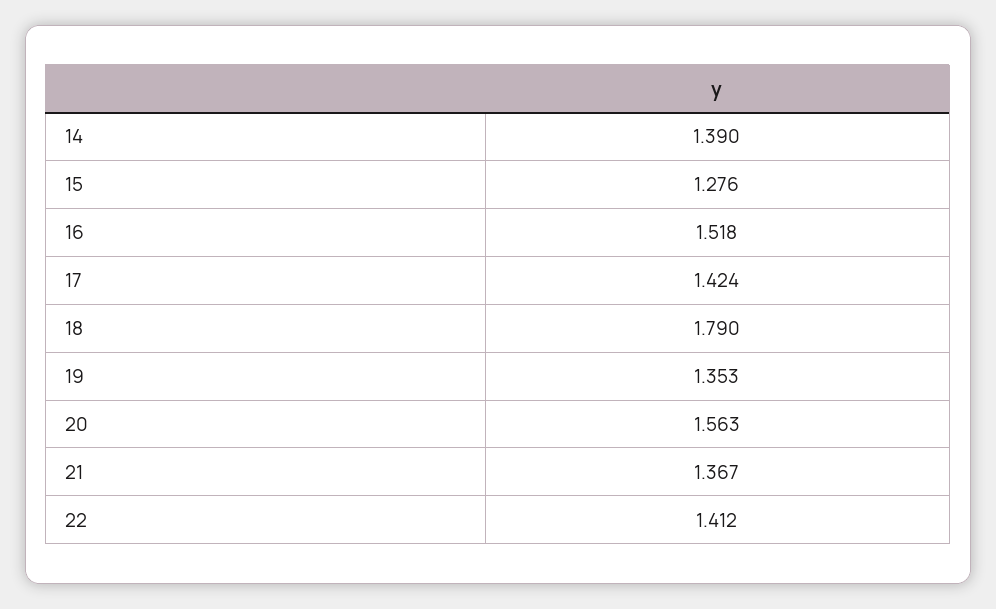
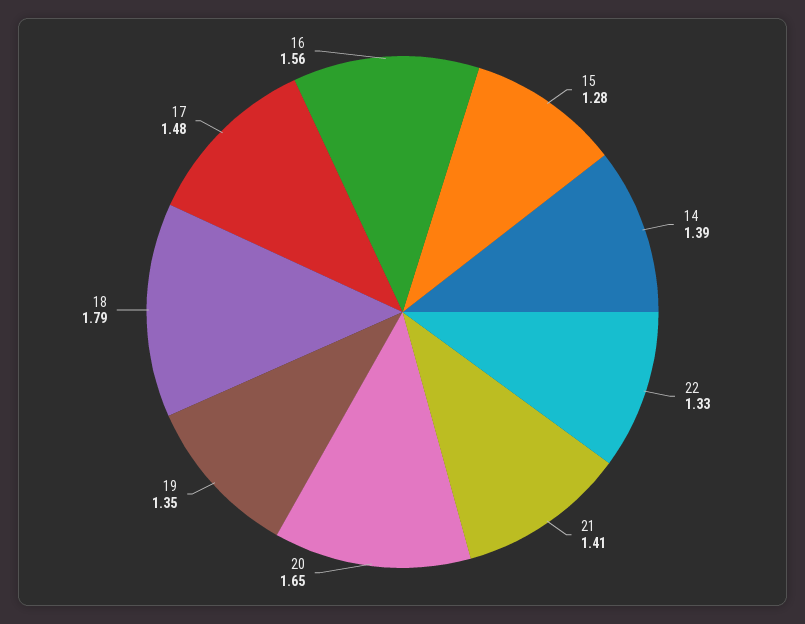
16: 1.518 -> 1.56
17: 1.424 -> 1.48
20: 1.563 -> 1.65
21: 1.367 -> 1.41
22: 1.412 -> 1.33

